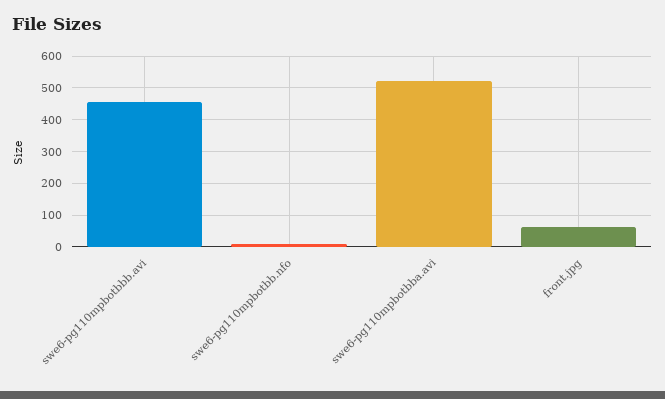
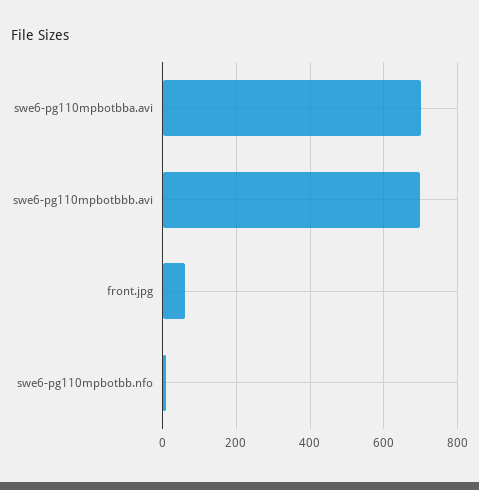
swe6-pg110mpbotbbb.avi: 460 -> 700
swe6-pg110mpbotbba.avi: 520 -> 700

